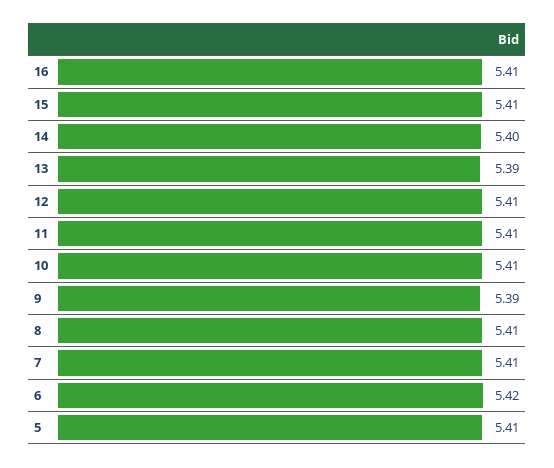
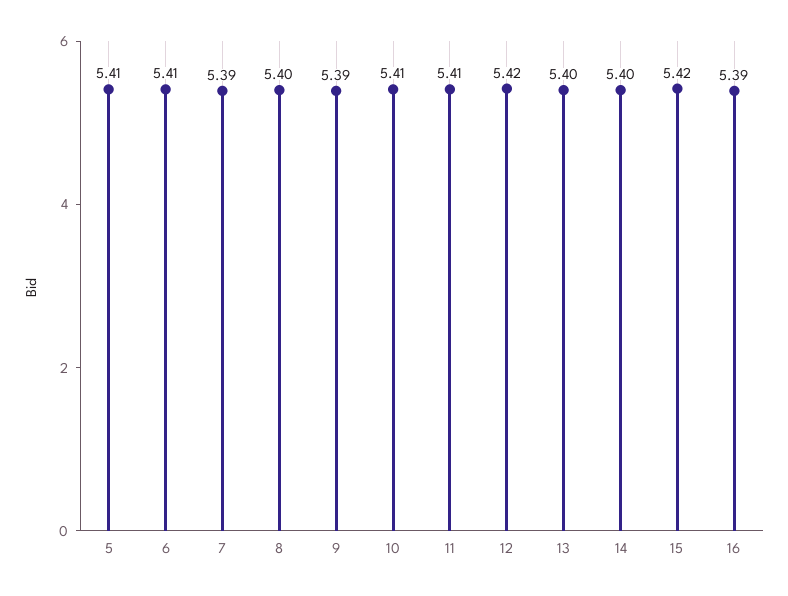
16: 5.41 -> 5.39
15: 5.41 -> 5.42
13: 5.39 -> 5.4
12: 5.41 -> 5.42
8: 5.41 -> 5.4
7: 5.41 -> 5.39
6: 5.42 -> 5.41

